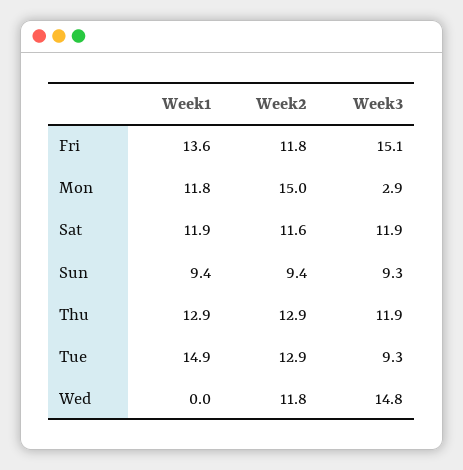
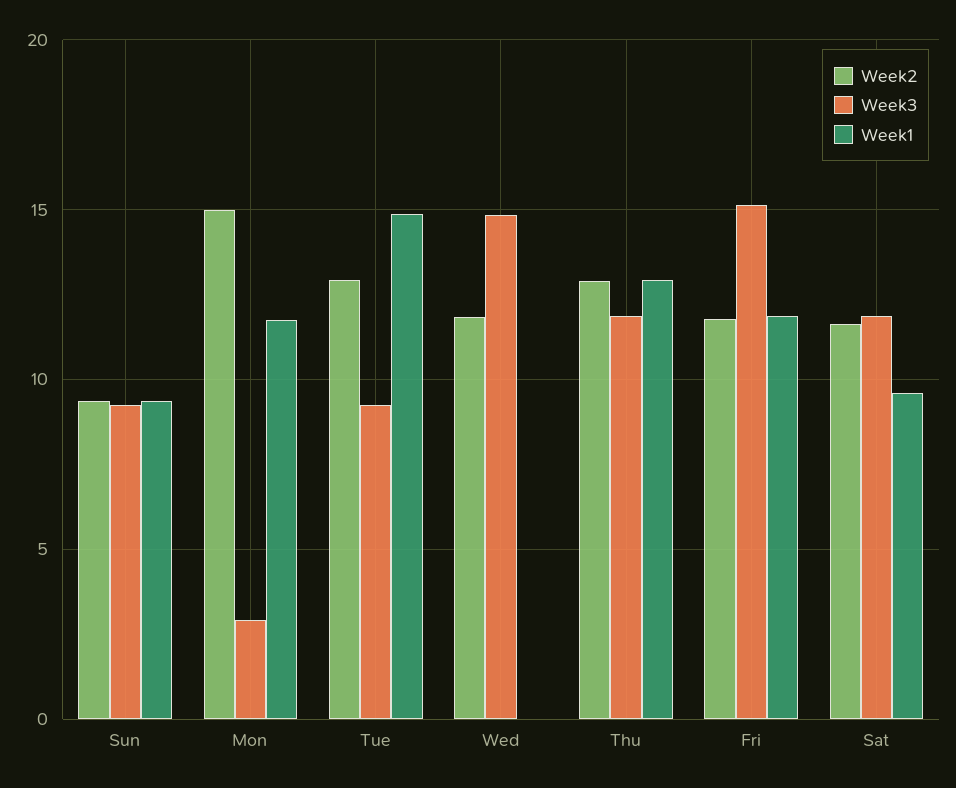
Week1, Fri: 13.6 -> 12
Week1, Sat: 11.9 -> 9.5

